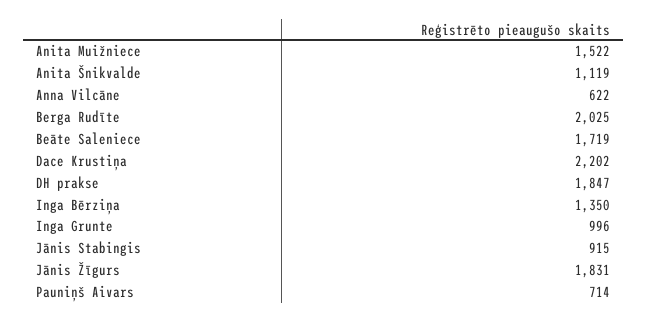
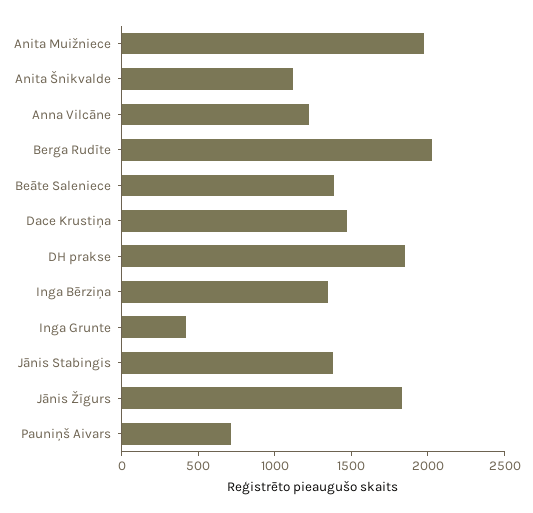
Anita Muižniece: 1522 -> 2000
Anna Vilcāne: 622 -> 1200
Beāte Saleniece: 1719 -> 1400
Dace Krustiņa: 2202 -> 1500
Inga Grunte: 996 -> 400
Jānis Stabingis: 915 -> 1400

